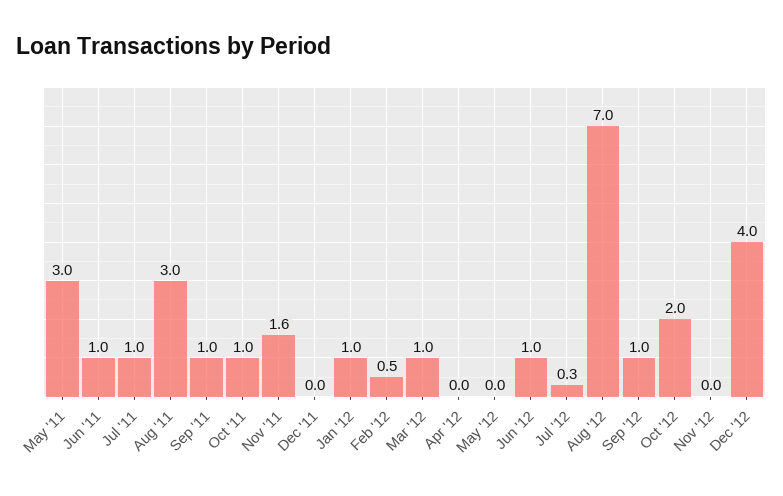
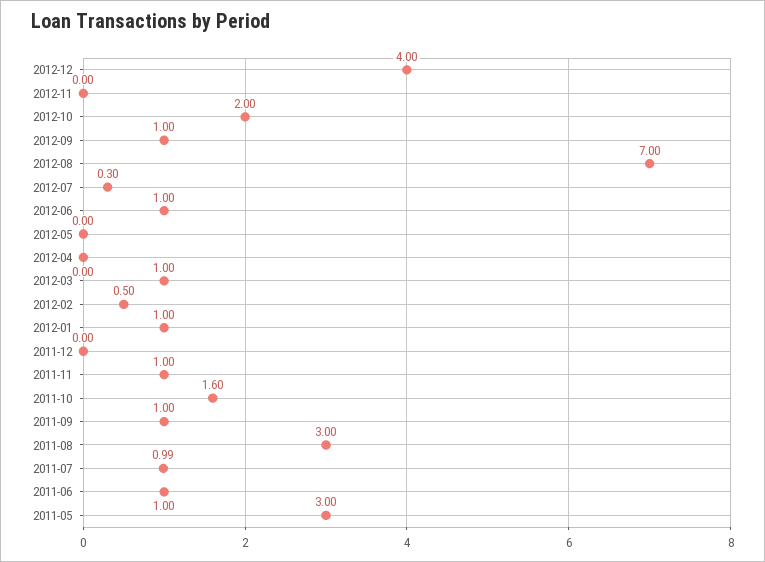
Oct '11: 1 -> 1.6
Nov '11: 1.6 -> 1

